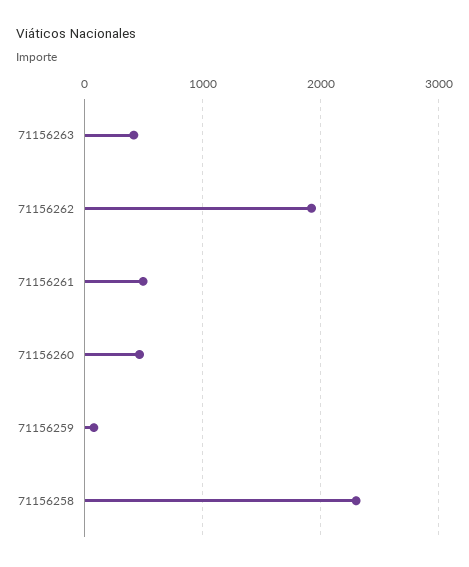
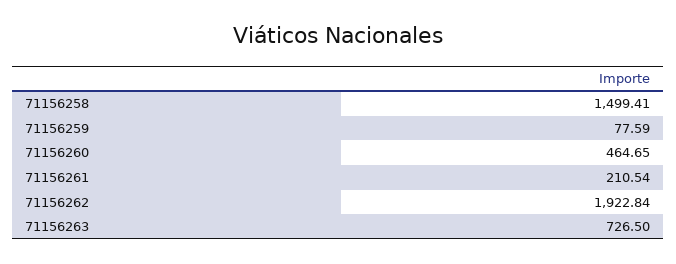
71156263: 400 -> 726.5
71156261: 500 -> 210.54
71156258: 2300 -> 1499.41

